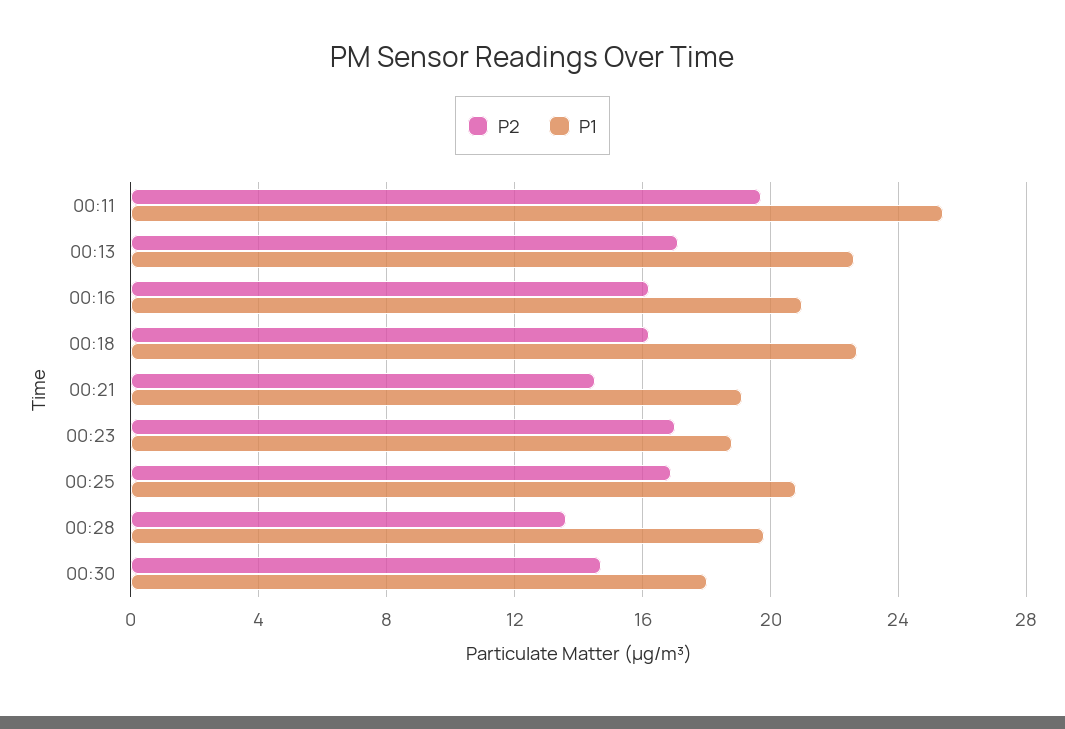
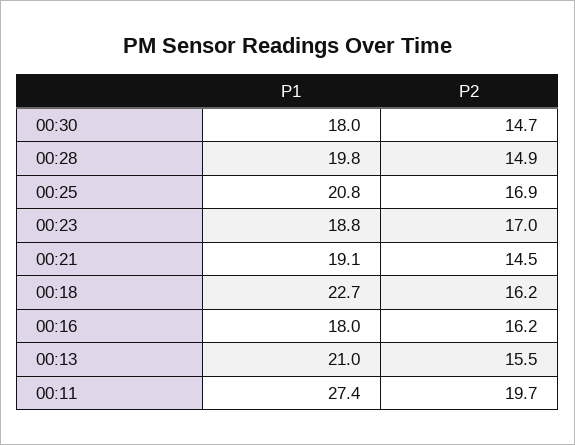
P1, 00:11: 25.5 -> 27.4
P2, 00:13: 17 -> 15.5
P1, 00:13: 22.5 -> 21
P1, 00:16: 21 -> 18
P2, 00:28: 13.5 -> 14.9

